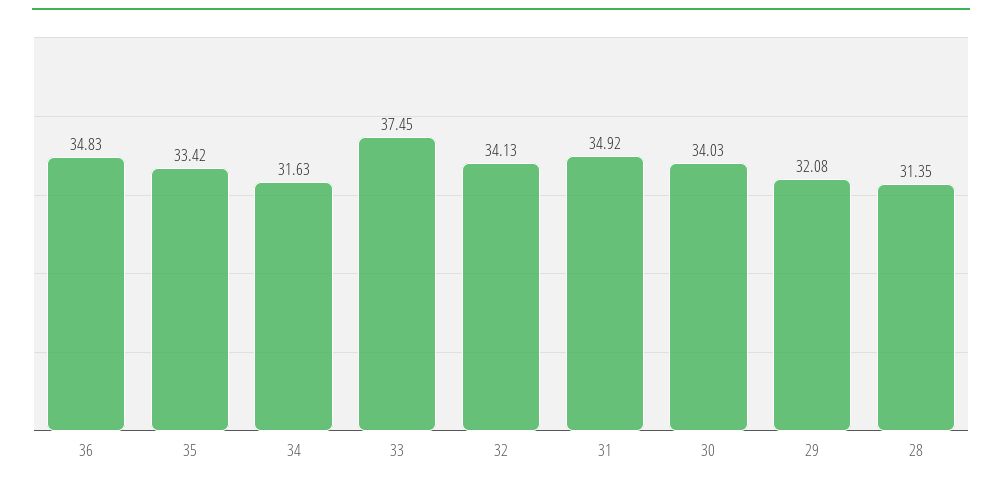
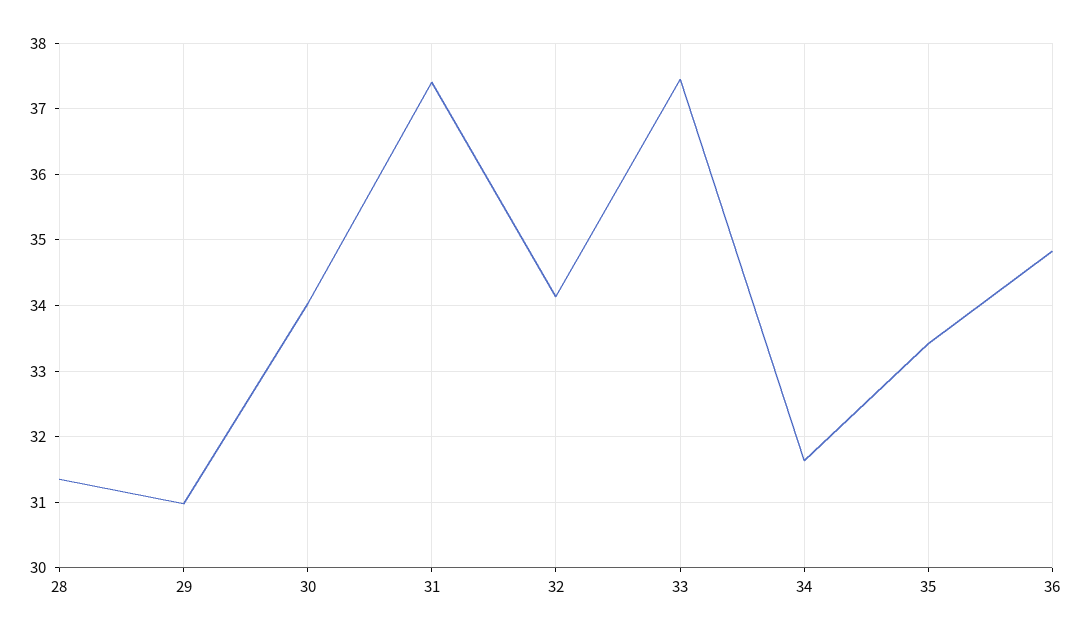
31: 34.92 -> 37.4
29: 32.08 -> 31

